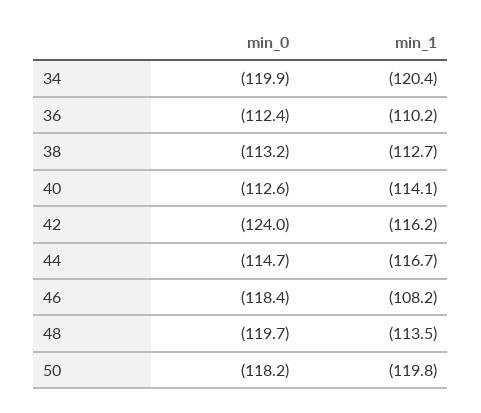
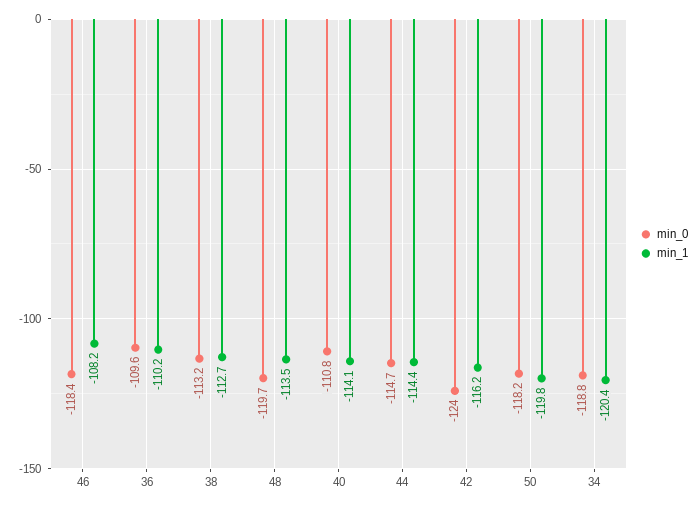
min_0, 34: -119.9 -> -118.8
min_0, 36: -112.4 -> -109.6
min_0, 40: -112.6 -> -110.8
min_1, 44: -116.7 -> -114.4

